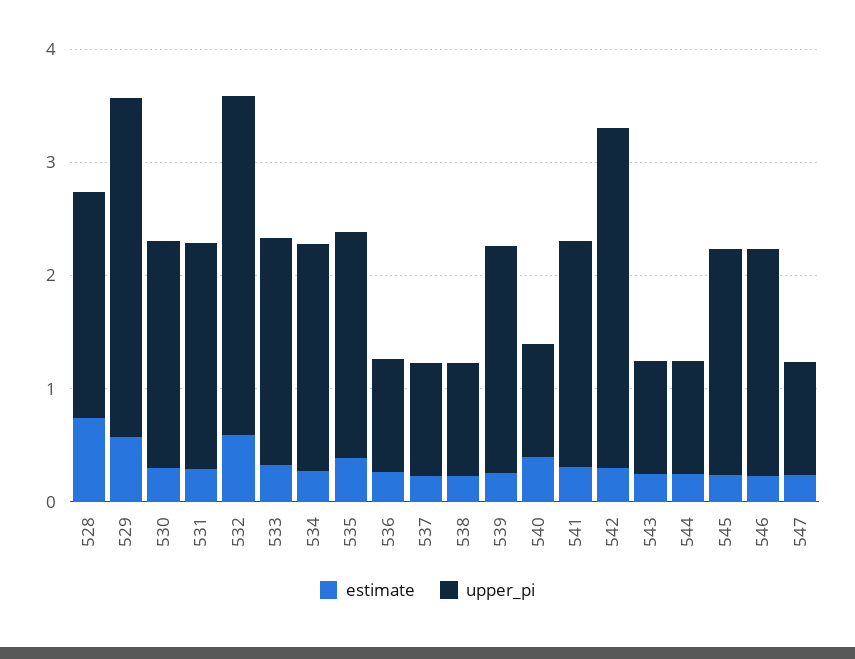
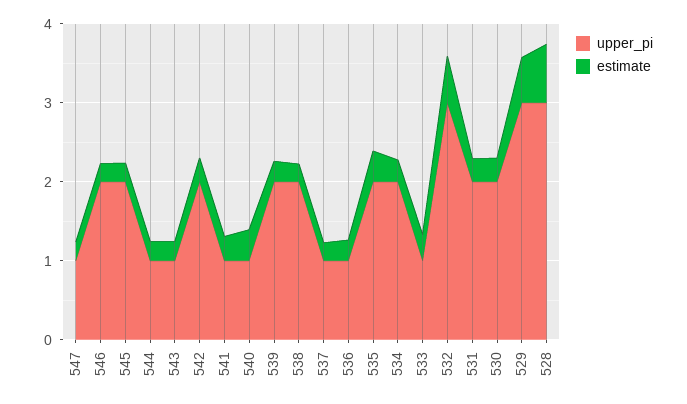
upper_pi, 528: 2 -> 3
upper_pi, 533: 2 -> 1
upper_pi, 538: 1 -> 2
upper_pi, 541: 2 -> 1
upper_pi, 542: 3 -> 2

